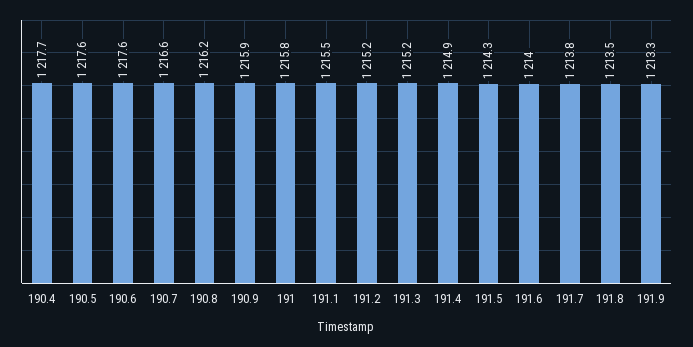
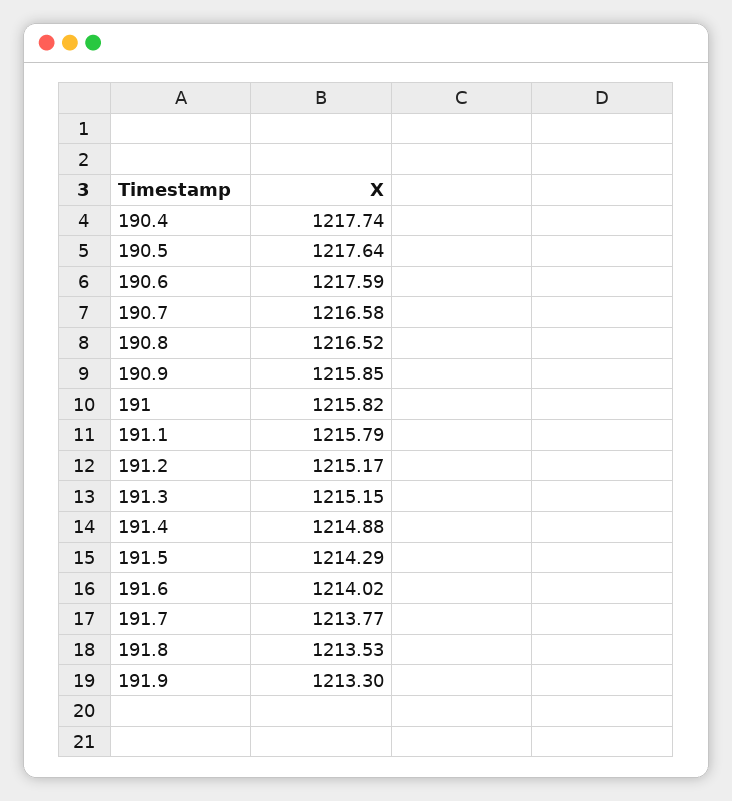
190.8: 1216.2 -> 1216.52
191.1: 1215.5 -> 1215.79

